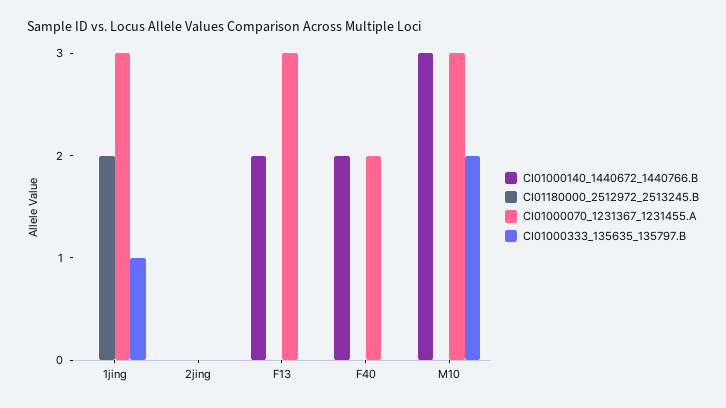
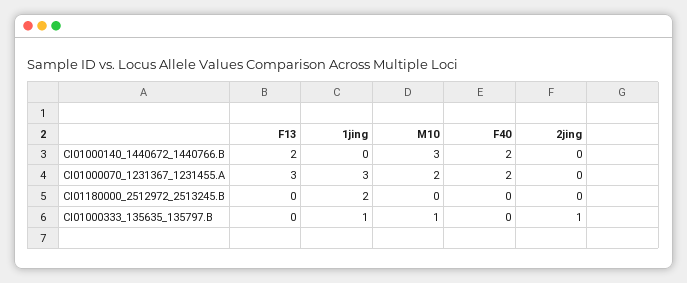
CI01000333_135635_135797.B, 2jing: 0 -> 1
CI01000070_1231367_1231455.A, M10: 3 -> 2
CI01000333_135635_135797.B, M10: 2 -> 1

